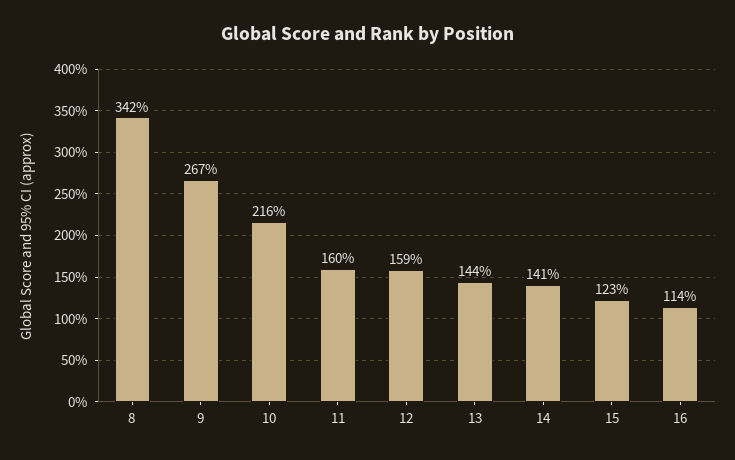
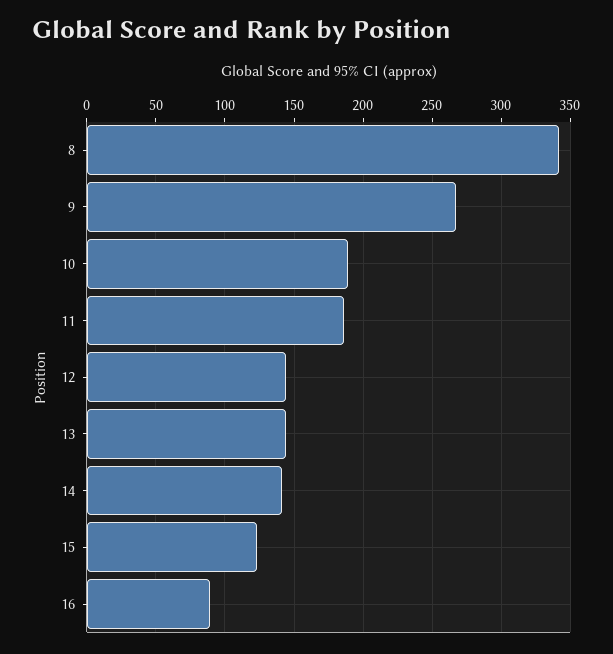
10: 216 -> 190
11: 160 -> 185
12: 159 -> 145
16: 114 -> 90

